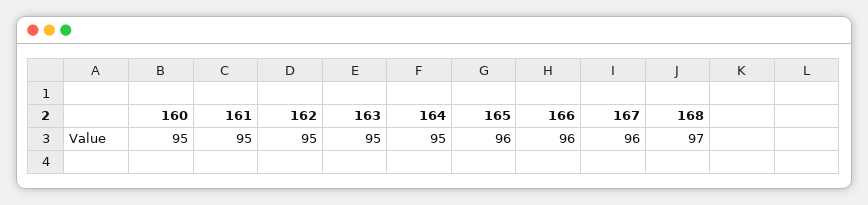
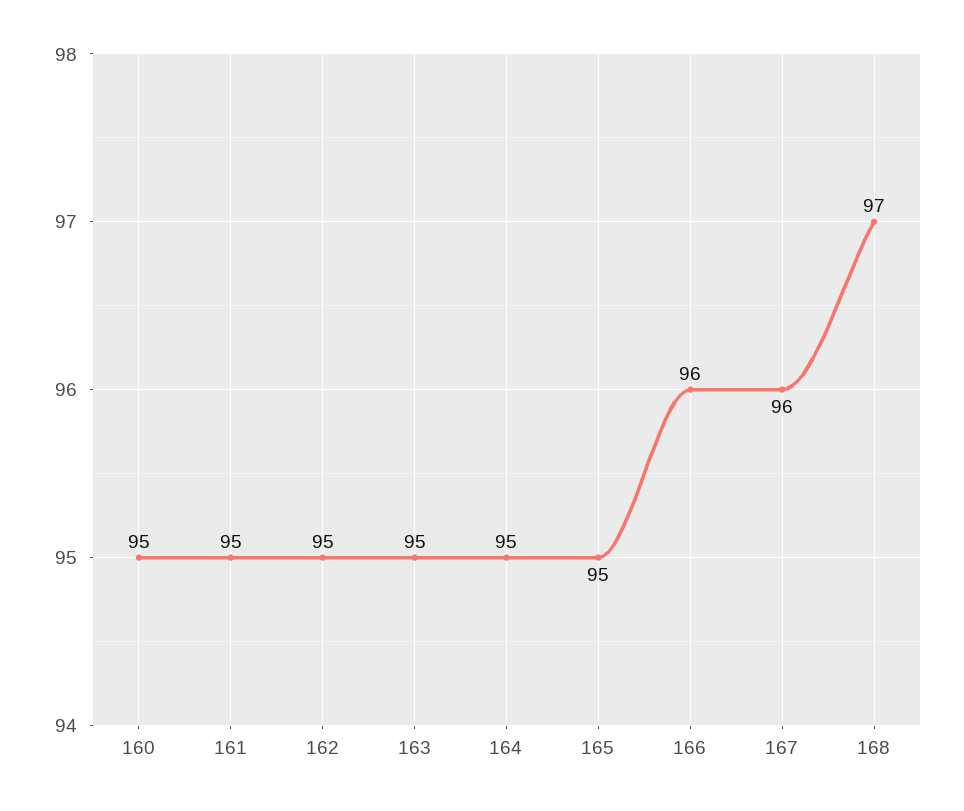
165: 96 -> 95

